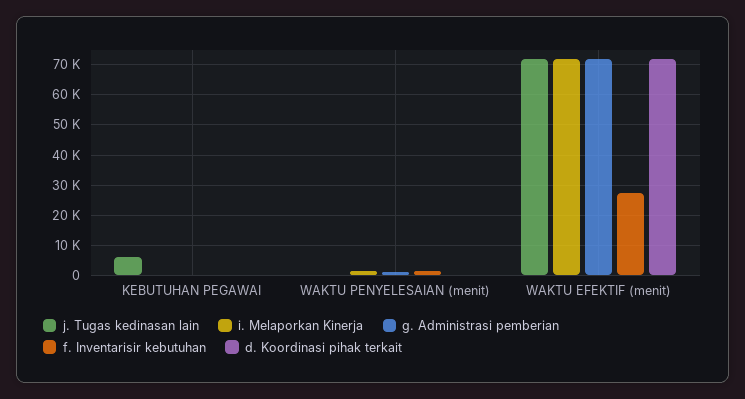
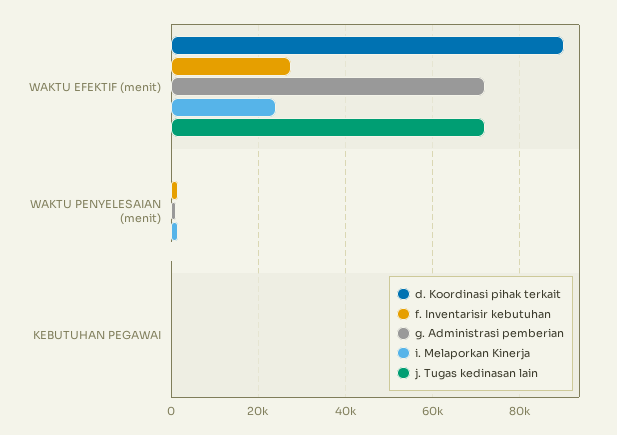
j. Tugas kedinasan lain, KEBUTUHAN PEGAWAI: 6000 -> 0
i. Melaporkan Kinerja, WAKTU EFEKTIF (menit): 72000 -> 24000
d. Koordinasi pihak terkait, WAKTU EFEKTIF (menit): 72000 -> 90000

